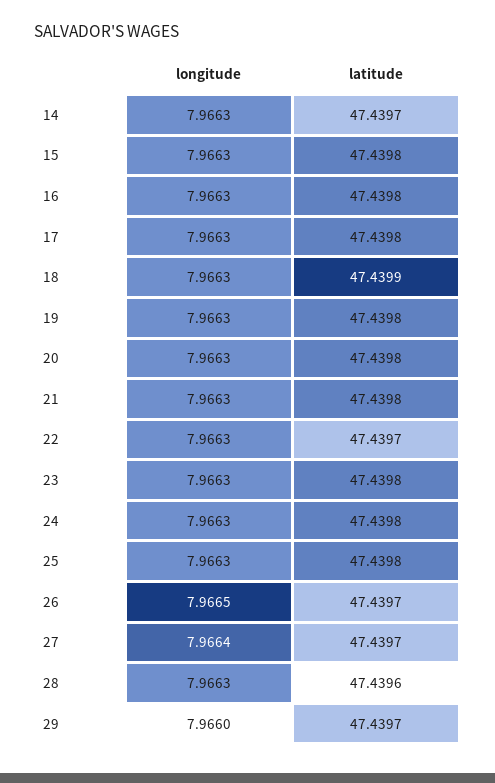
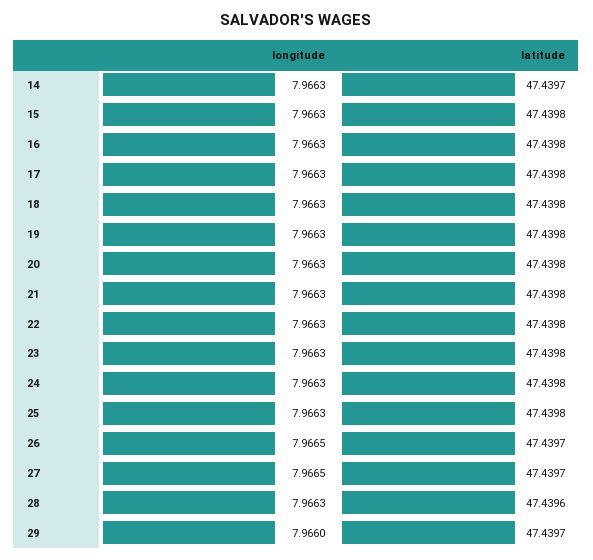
latitude, 18: 47.4399 -> 47.4398
latitude, 22: 47.4397 -> 47.4398
longitude, 27: 7.9664 -> 7.9665

